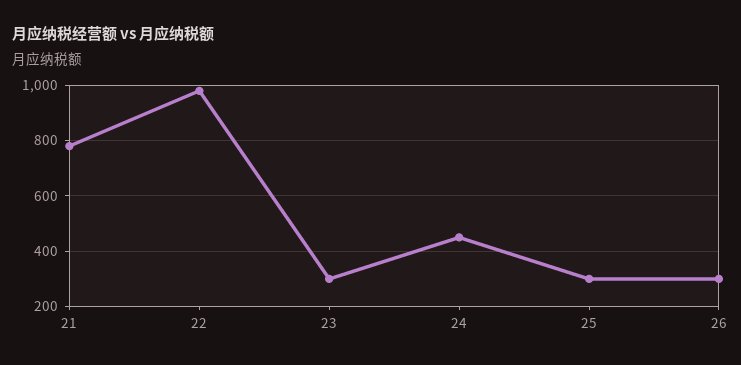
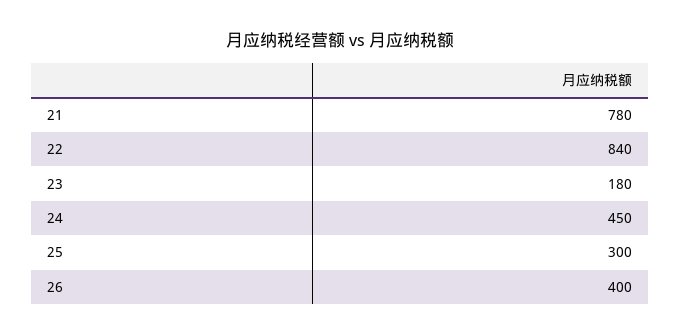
22: 975 -> 840
23: 300 -> 180
26: 300 -> 400

